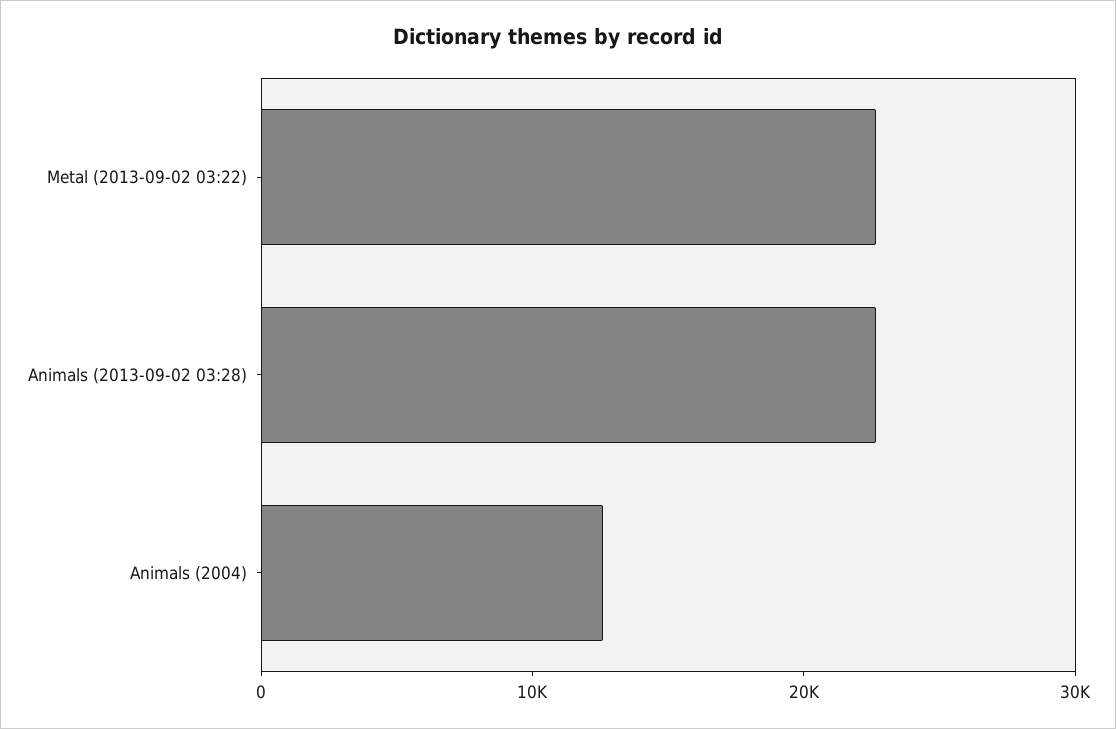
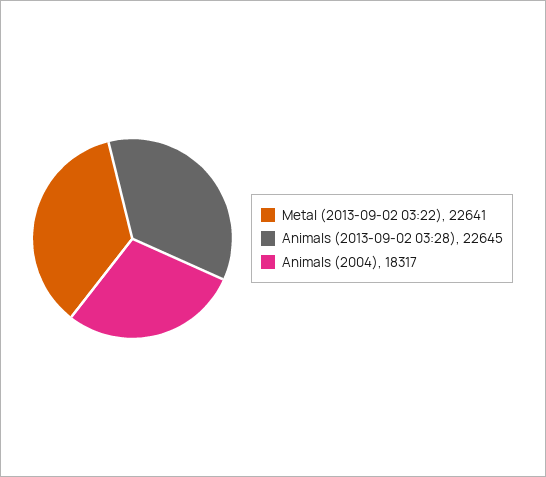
Animals (2004): 12000 -> 18317

